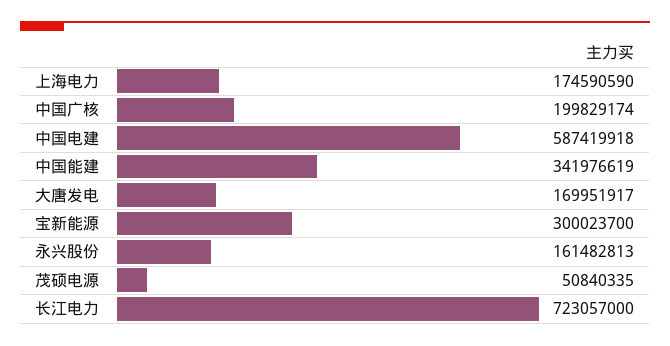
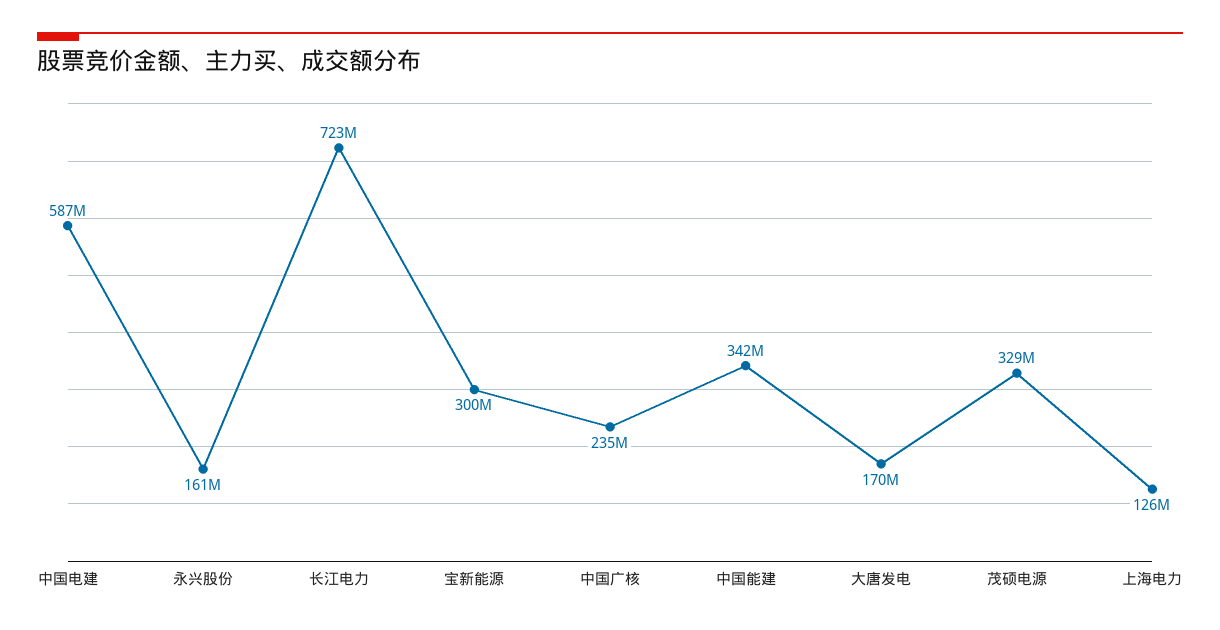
上海电力: 174590590 -> 126000000
中国广核: 199829174 -> 235000000
茂硕电源: 50840335 -> 329000000

